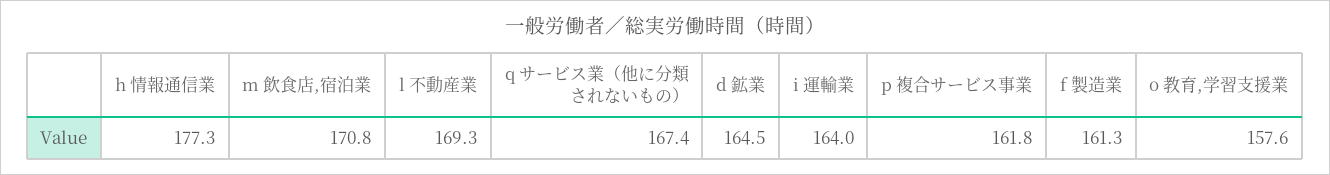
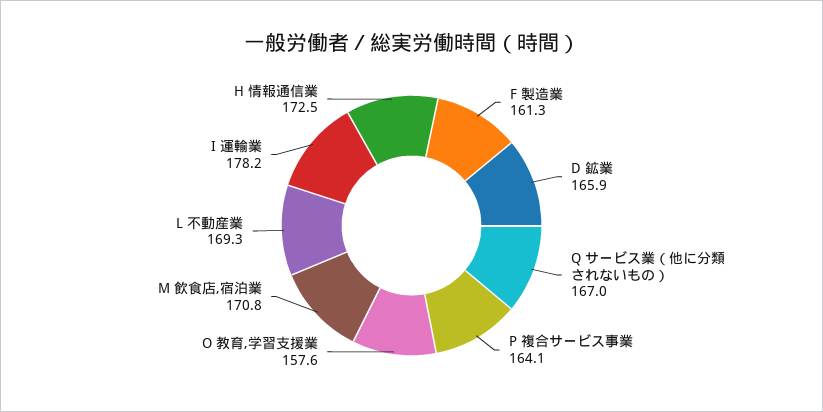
h 情報通信業: 177.3 -> 172.5
q サービス業（他に分類されないもの）: 167.4 -> 167
d 鉱業: 164.5 -> 165.9
i 運輸業: 164 -> 178.2
p 複合サービス事業: 161.8 -> 164.1

